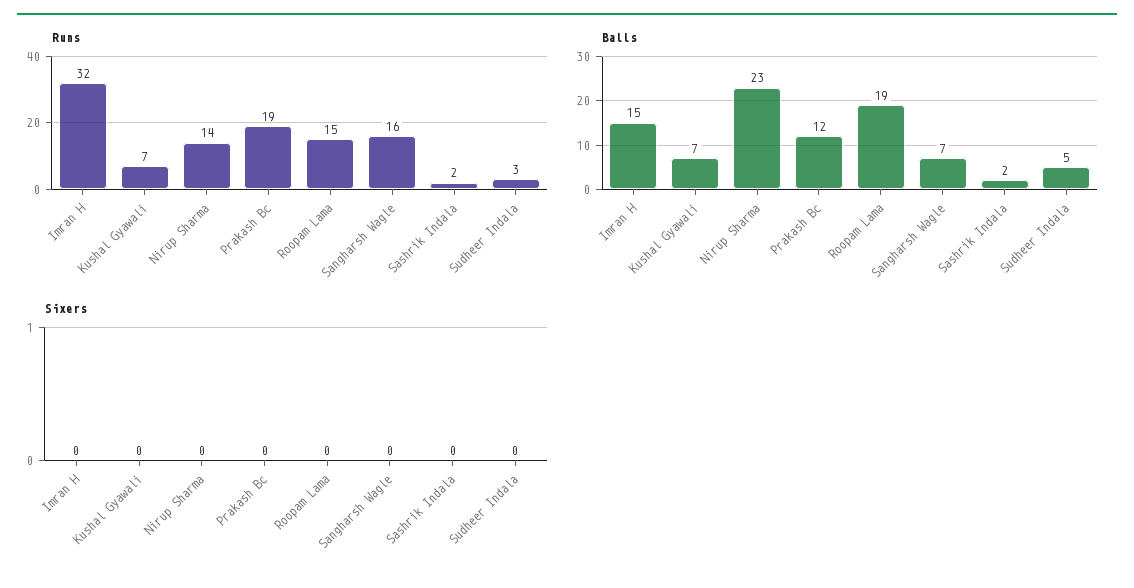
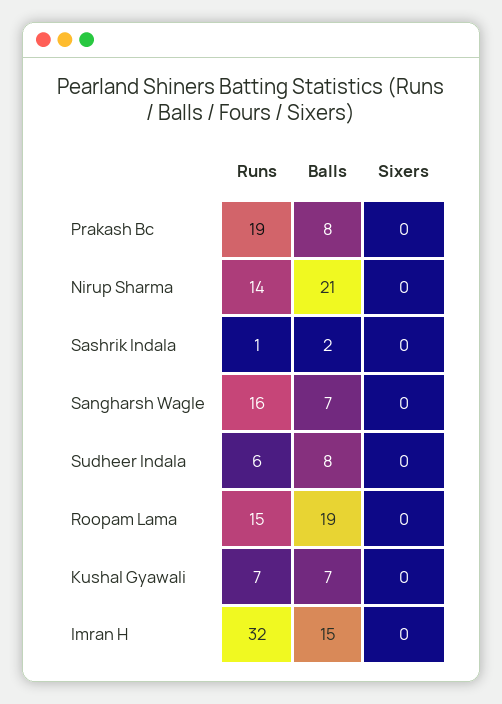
Runs, Sashrik Indala: 2 -> 1
Runs, Sudheer Indala: 3 -> 6
Balls, Nirup Sharma: 23 -> 21
Balls, Prakash Bc: 12 -> 8
Balls, Sudheer Indala: 5 -> 8

